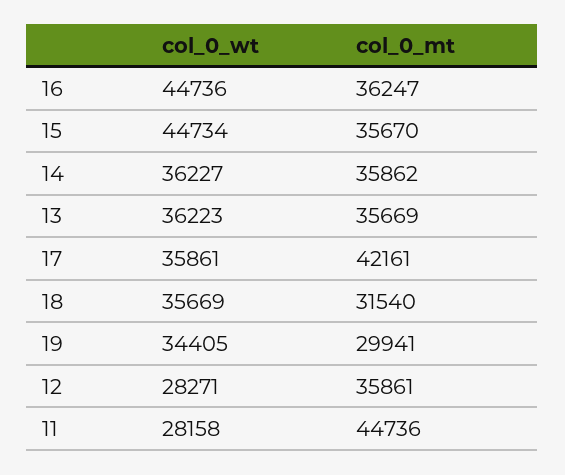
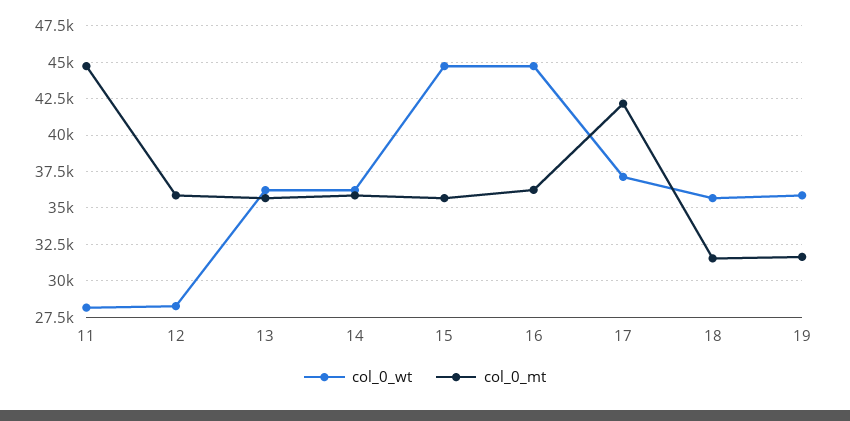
col_0_wt, 17: 35861 -> 37000
col_0_wt, 19: 34405 -> 36000
col_0_mt, 19: 29941 -> 31500

